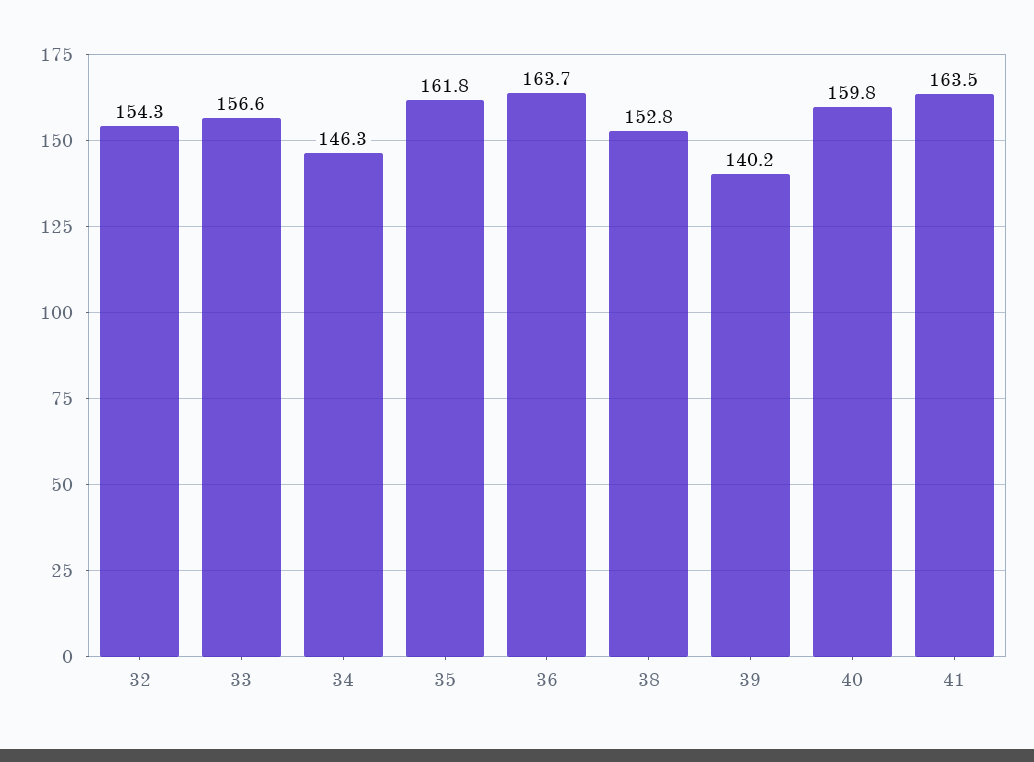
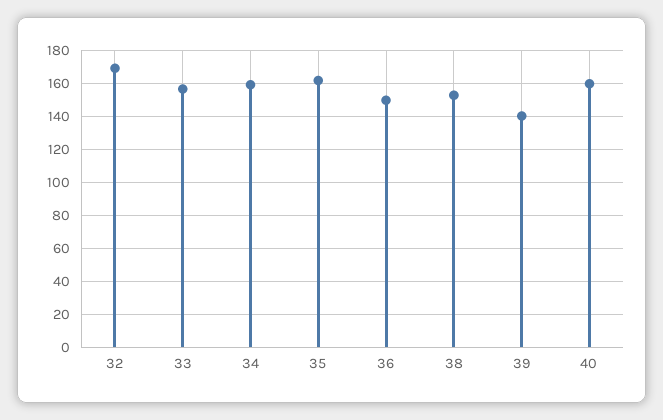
32: 154.3 -> 170
34: 146.3 -> 160
36: 163.7 -> 150
41: 163.5 -> none

